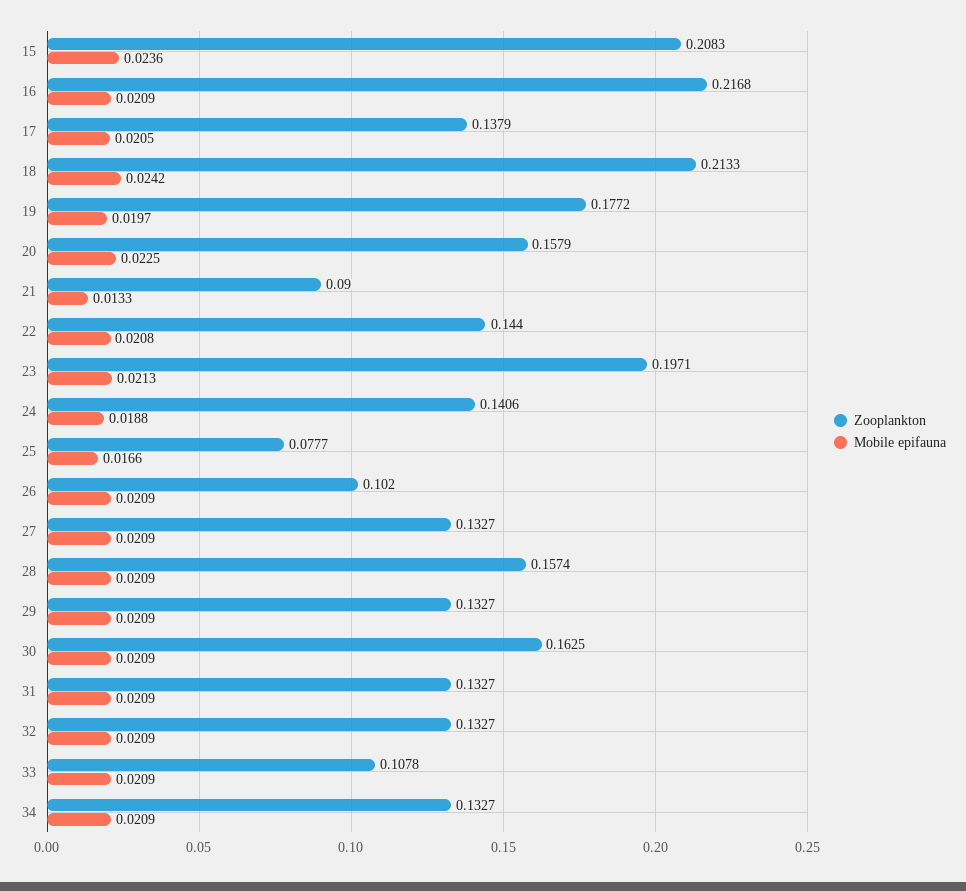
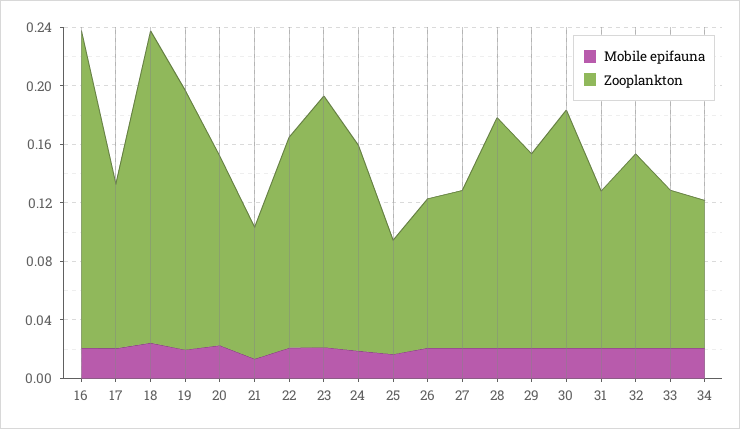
Zooplankton, 15: 0.2083 -> none
Mobile epifauna, 15: 0.0236 -> none
Zooplankton, 17: 0.1379 -> 0.11
Zooplankton, 20: 0.1579 -> 0.13
Zooplankton, 23: 0.1971 -> 0.17
Zooplankton, 27: 0.1327 -> 0.11
Zooplankton, 31: 0.1327 -> 0.11
Zooplankton, 34: 0.1327 -> 0.1

